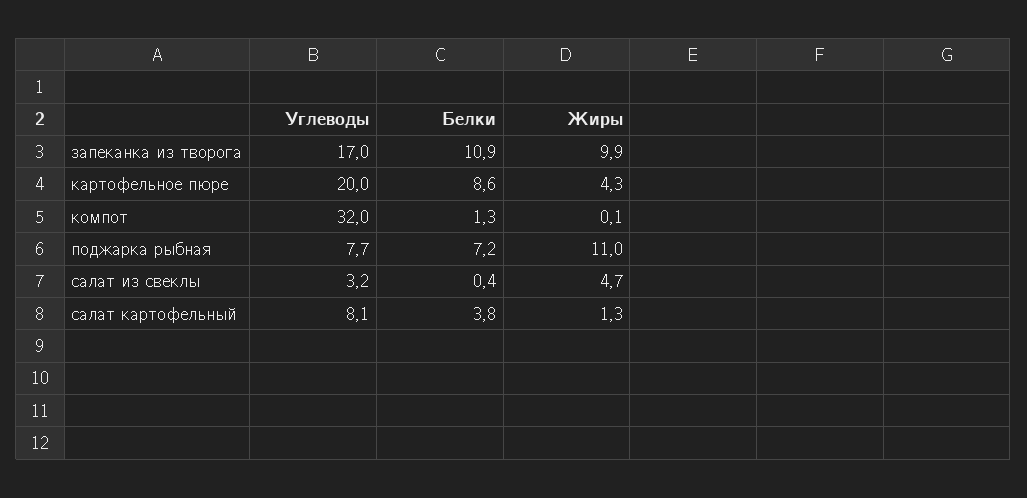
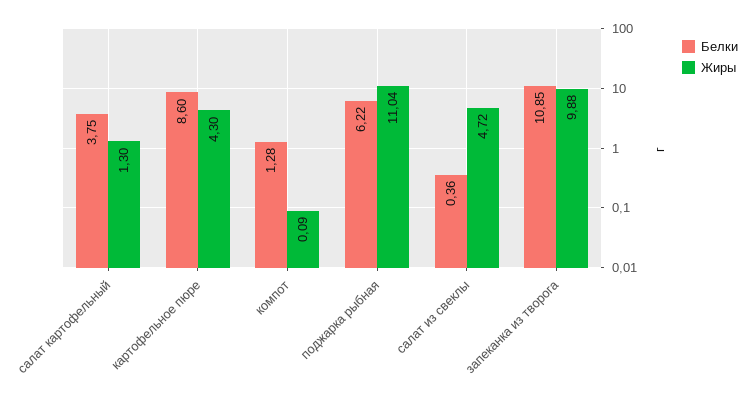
Углеводы, запеканка из творога: 17 -> none
Углеводы, картофельное пюре: 20 -> none
Углеводы, компот: 32 -> none
Углеводы, поджарка рыбная: 7.7 -> none
Белки, поджарка рыбная: 7.2 -> 6.22
Углеводы, салат из свеклы: 3.2 -> none
Углеводы, салат картофельный: 8.1 -> none

